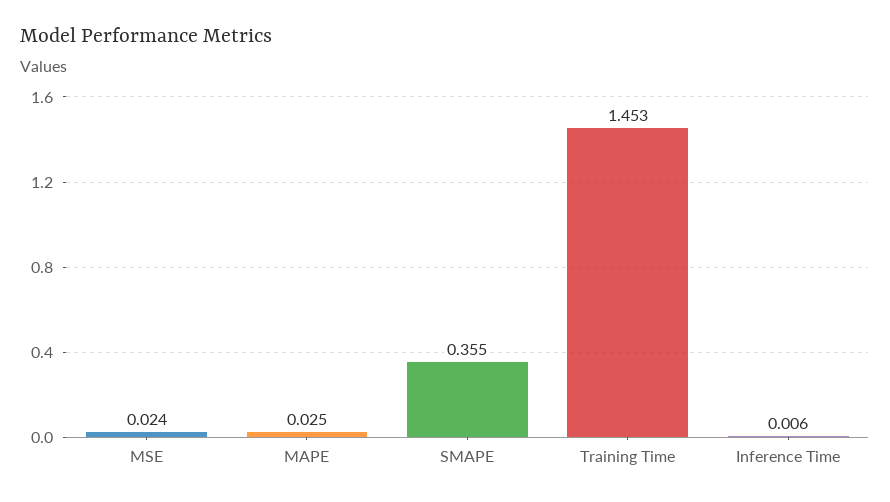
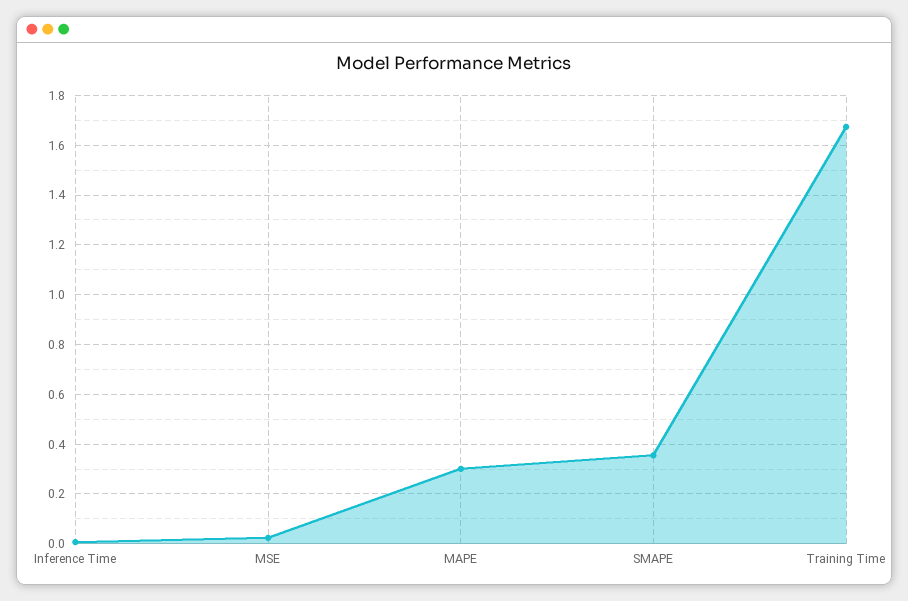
MAPE: 0.025 -> 0.3
Training Time: 1.453 -> 1.675

